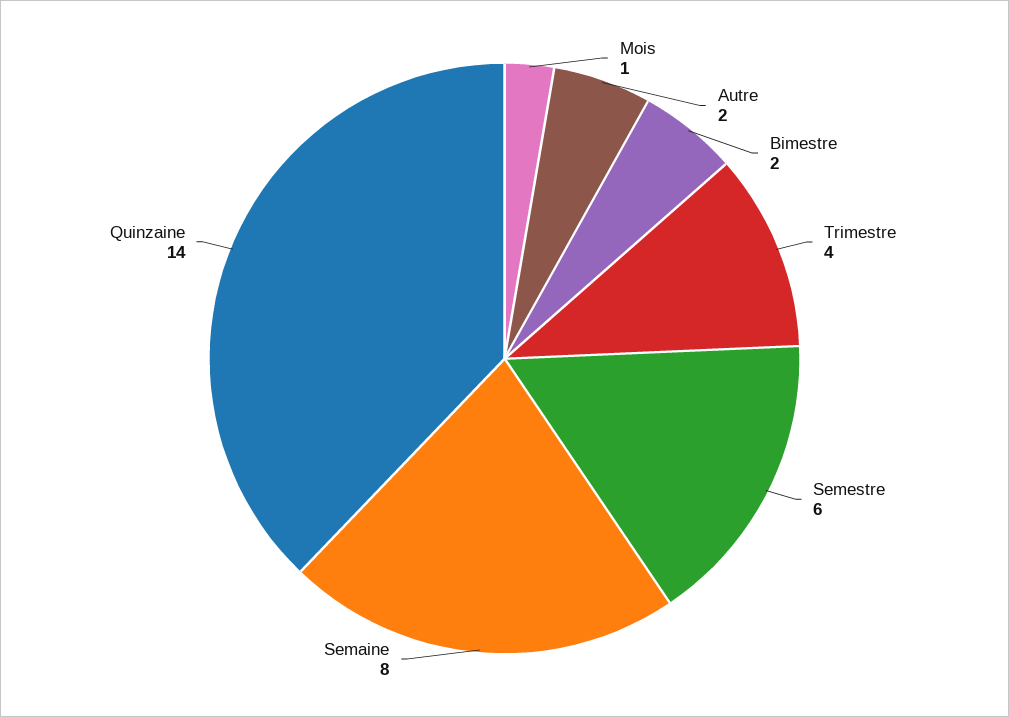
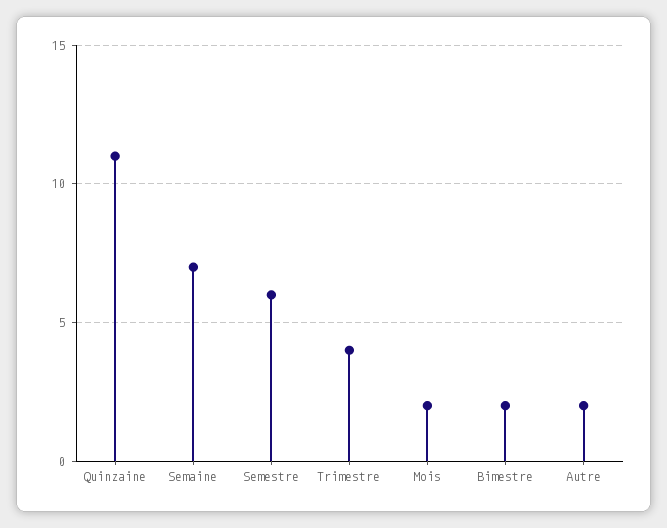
Mois: 1 -> 2
Semaine: 8 -> 7
Quinzaine: 14 -> 11

